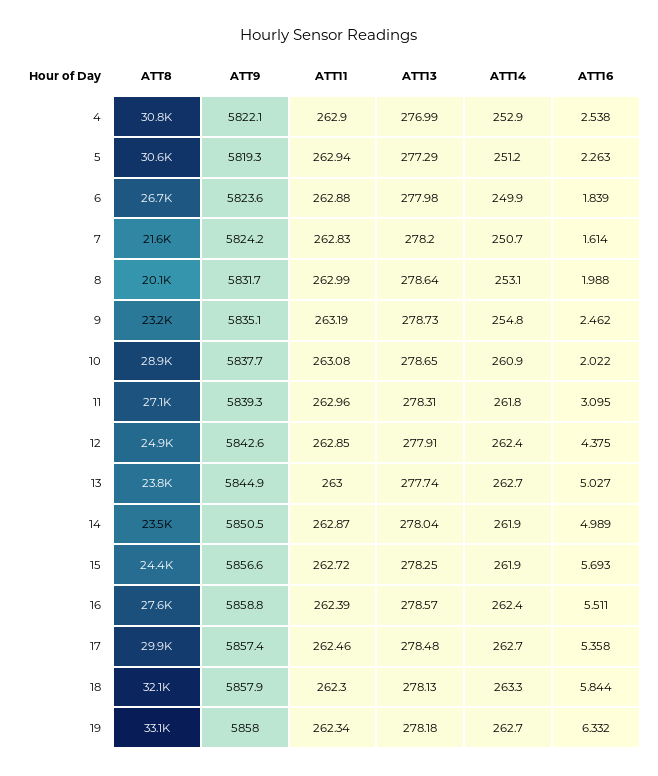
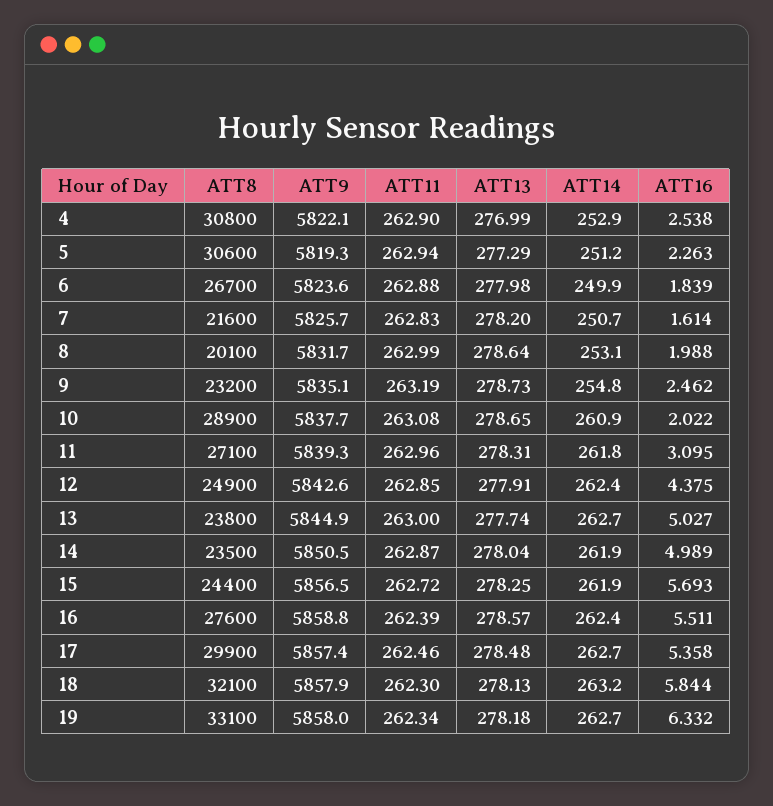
ATT9, 7: 5824.2 -> 5825.7
ATT9, 15: 5856.6 -> 5856.5
ATT14, 18: 263.3 -> 263.2

